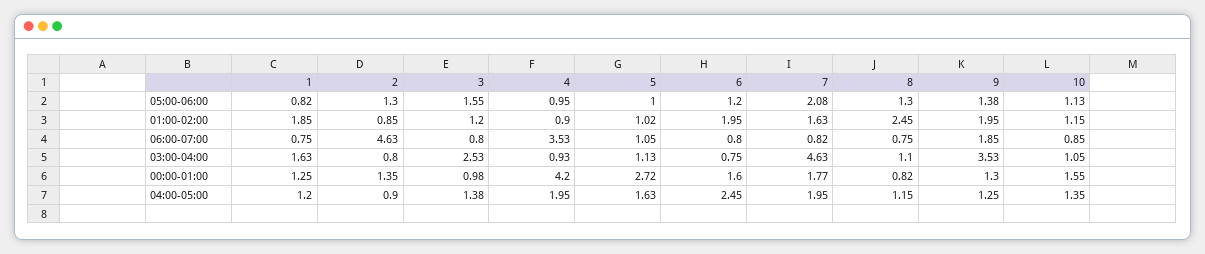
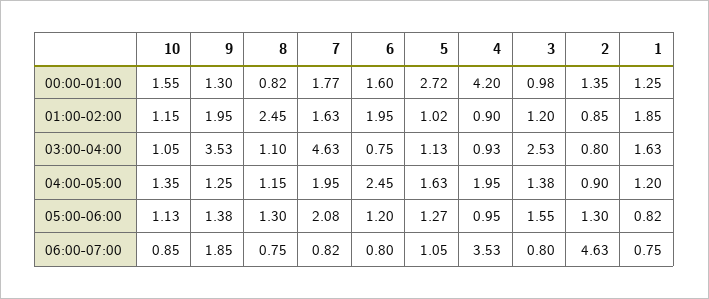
5, 05:00-06:00: 1 -> 1.27

